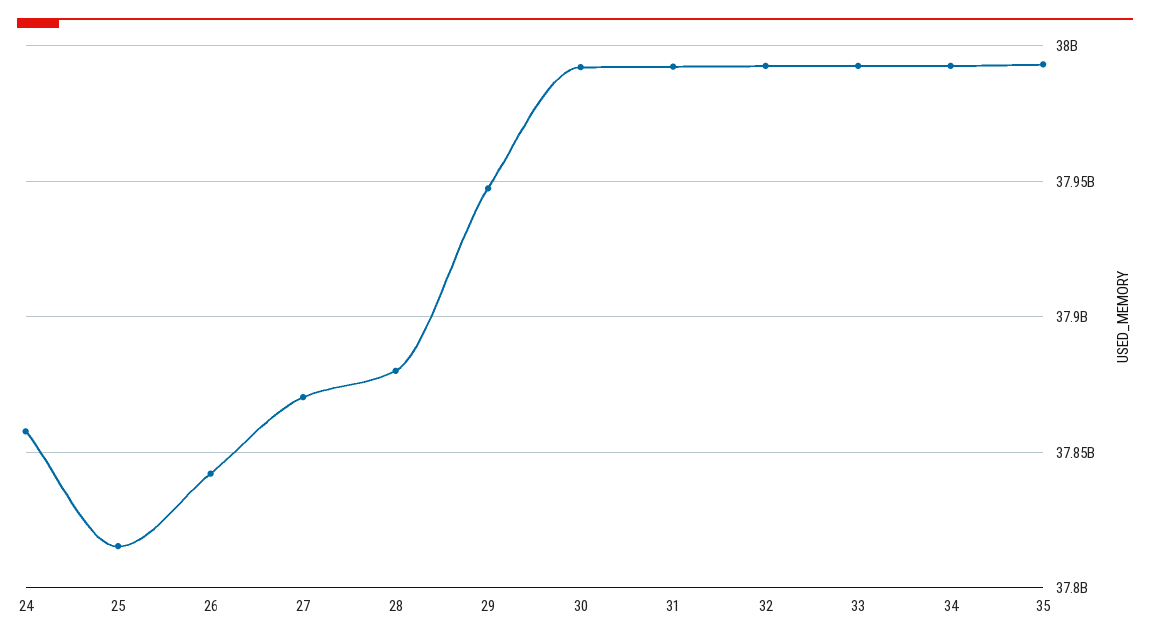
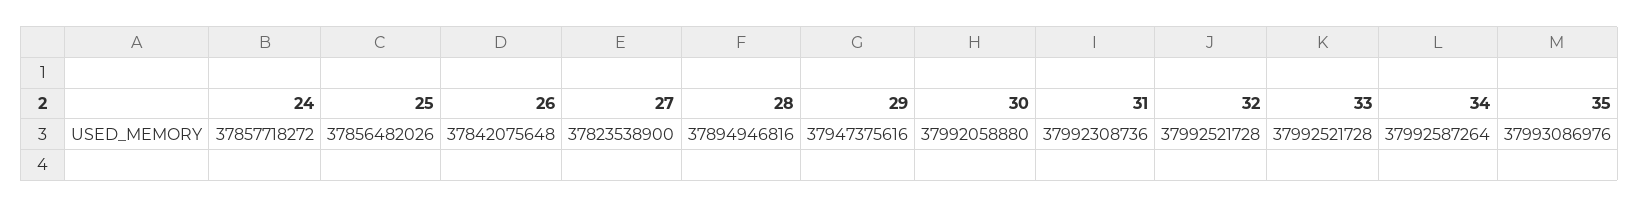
25: 37815000000 -> 37856482026
27: 37870000000 -> 37823538900
28: 37880000000 -> 37894946816

